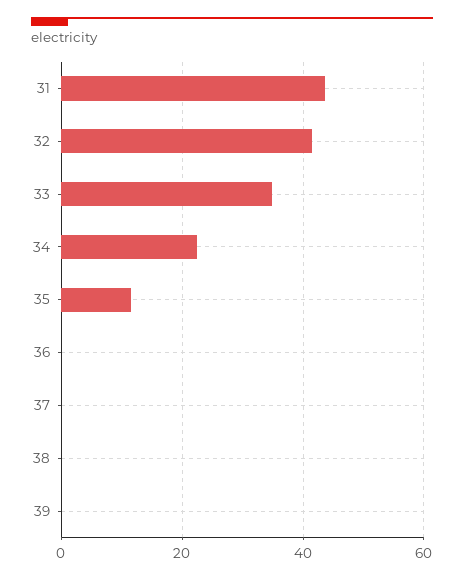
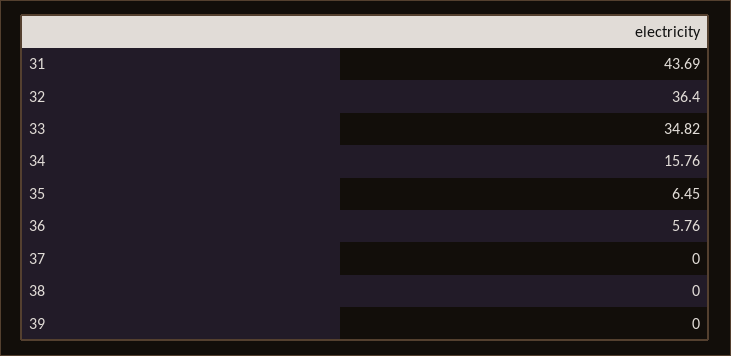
32: 42 -> 36.4
34: 22 -> 15.76
35: 12 -> 6.45
36: 0 -> 5.76

